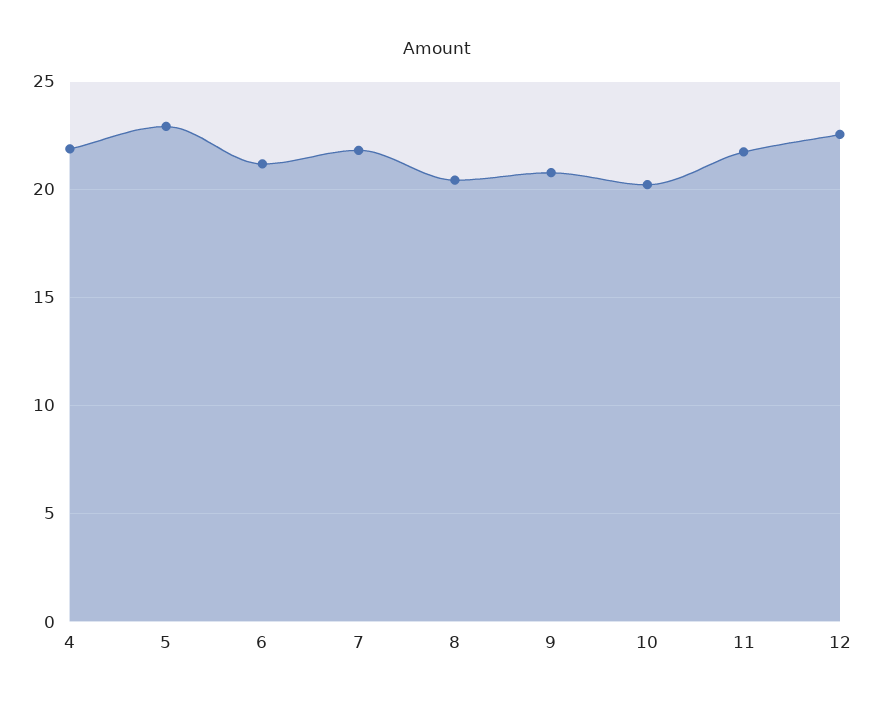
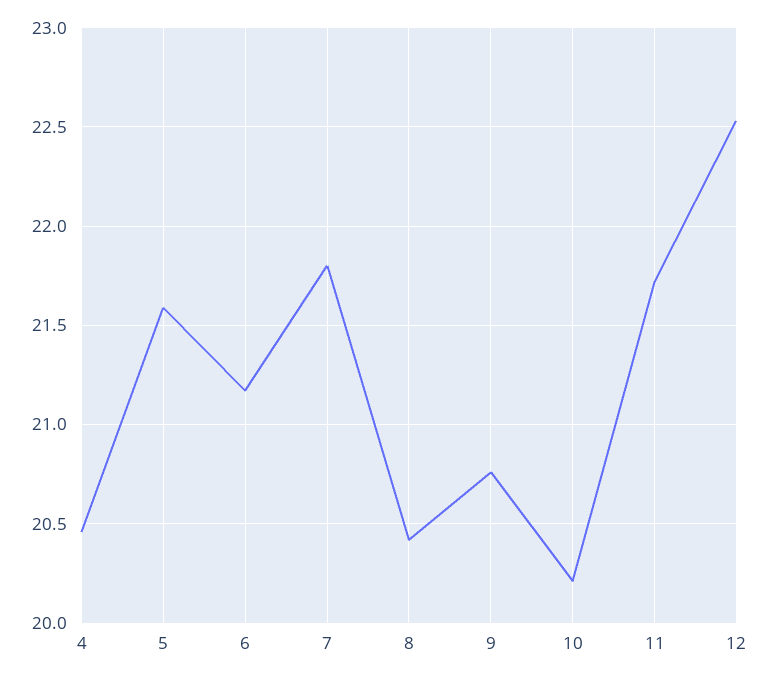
4: 22 -> 20.45
5: 23 -> 21.6

